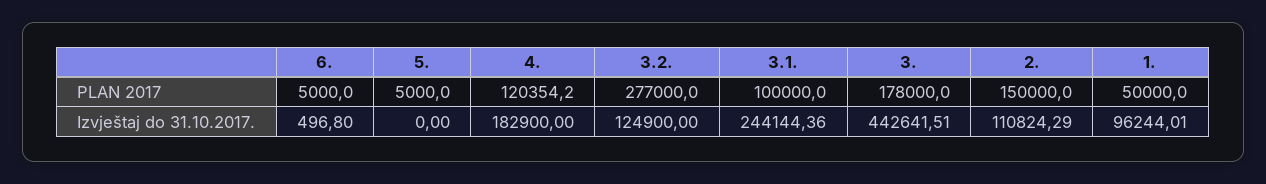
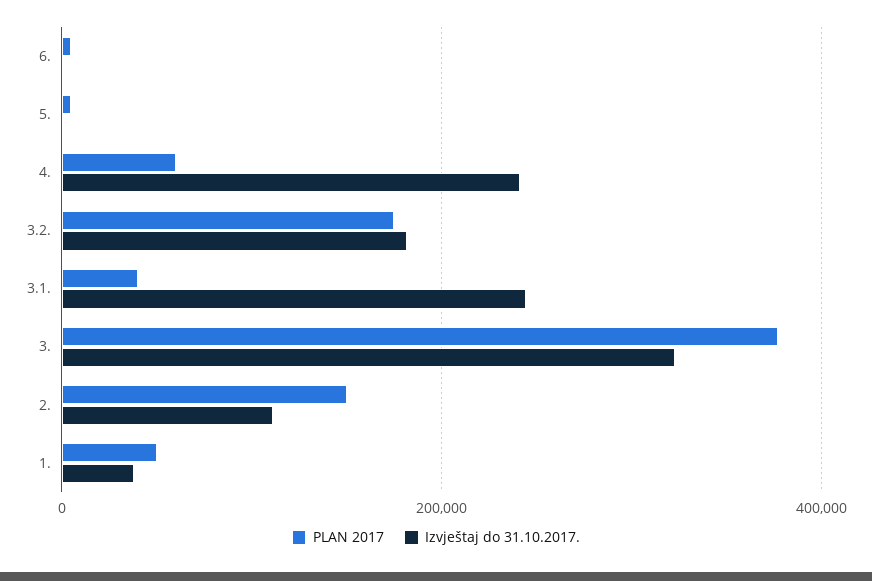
PLAN 2017, 4.: 120354.2 -> 60000
PLAN 2017, 3.2.: 277000 -> 180000
PLAN 2017, 3.1.: 100000 -> 40000
PLAN 2017, 3.: 178000 -> 380000
Izvještaj do 31.10.2017., 4.: 182900 -> 240000
Izvještaj do 31.10.2017., 3.2.: 124900 -> 180000
Izvještaj do 31.10.2017., 3.: 442641.51 -> 320000
Izvještaj do 31.10.2017., 1.: 96244.01 -> 40000

